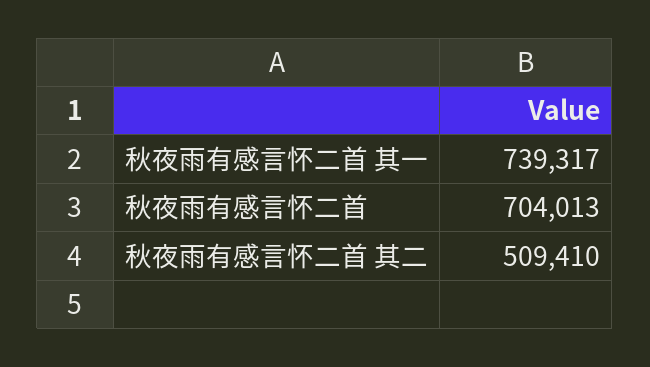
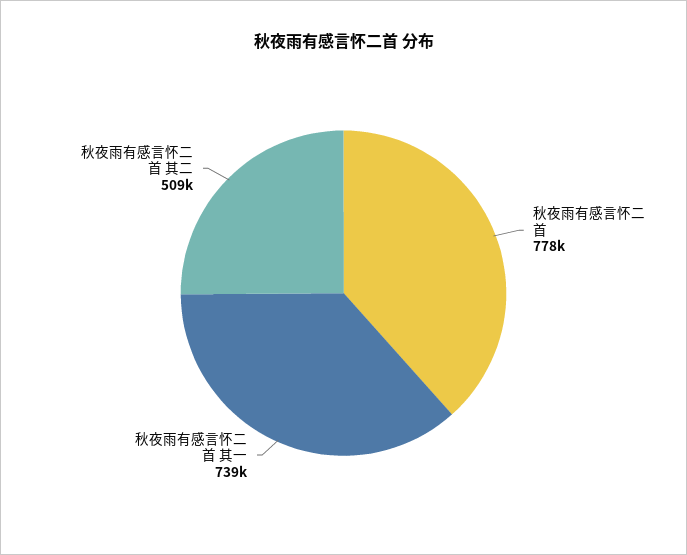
秋夜雨有感言怀二首: 704013 -> 778000

